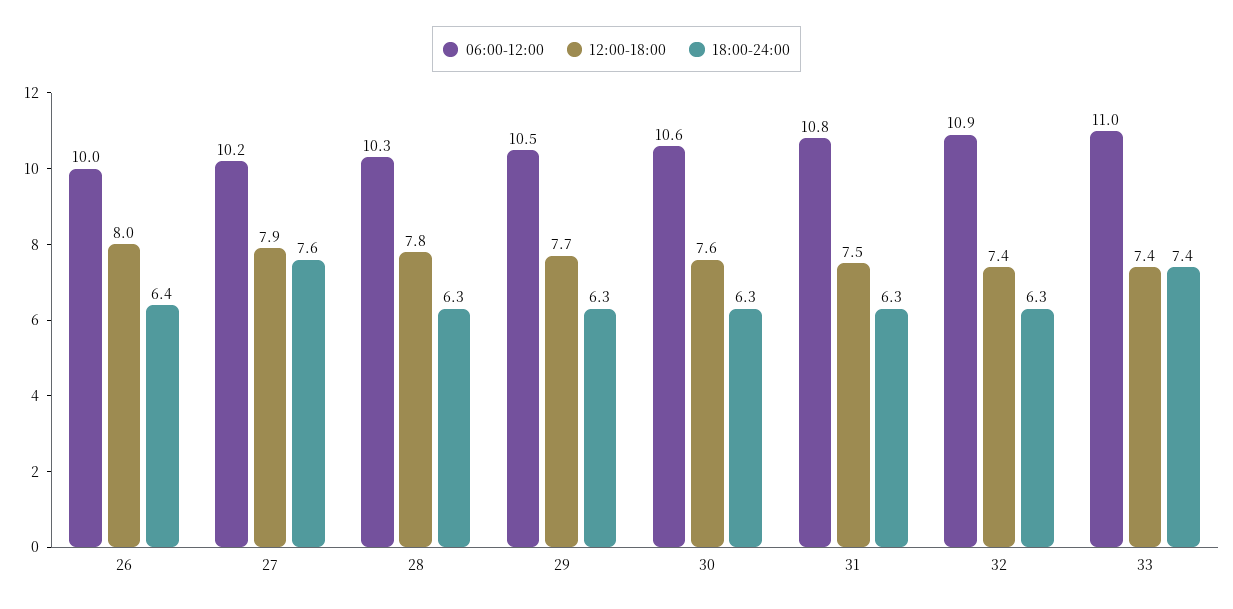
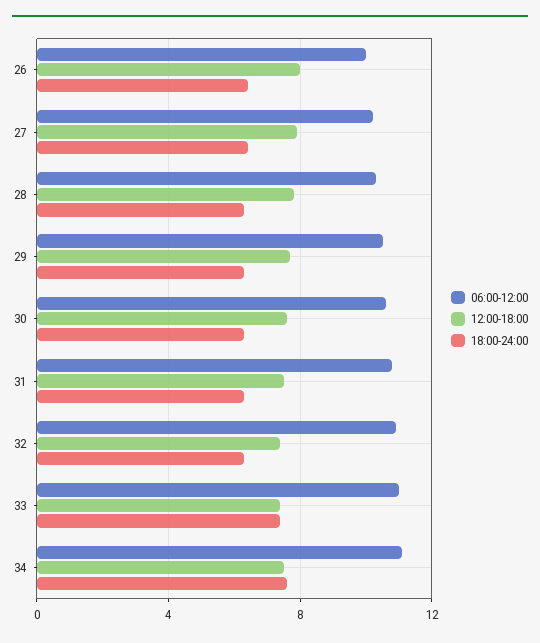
18:00-24:00, 27: 7.6 -> 6.5
06:00-12:00, 34: none -> 11
12:00-18:00, 34: none -> 7.5
18:00-24:00, 34: none -> 7.5

